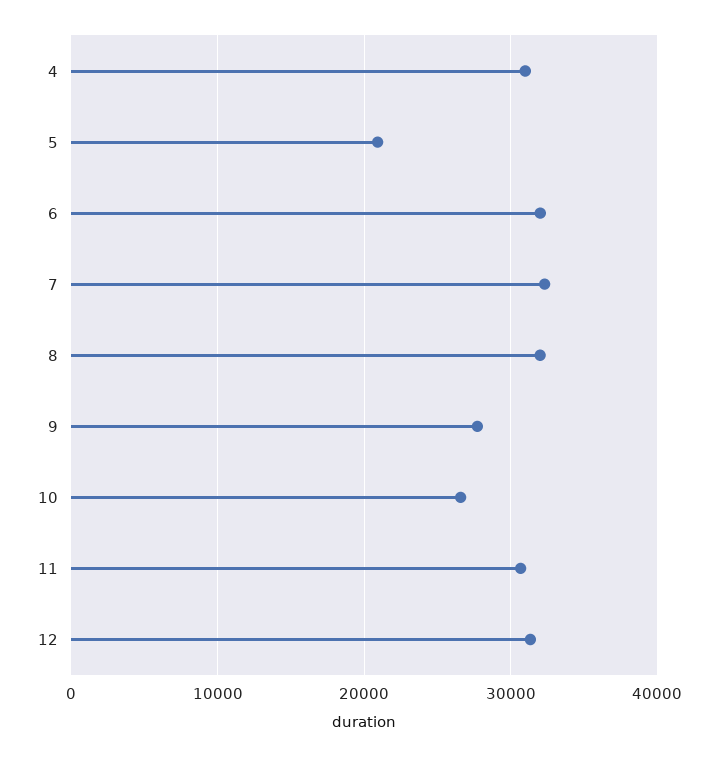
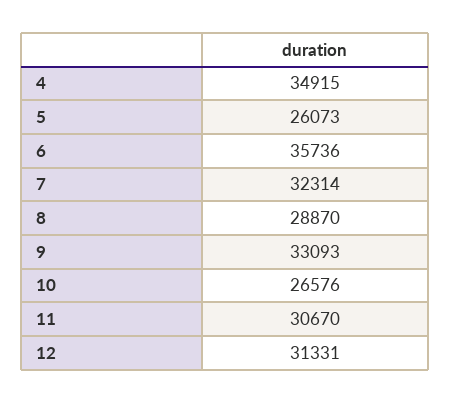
4: 31000 -> 34915
5: 21000 -> 26073
6: 32000 -> 35736
8: 32000 -> 28870
9: 28000 -> 33093

